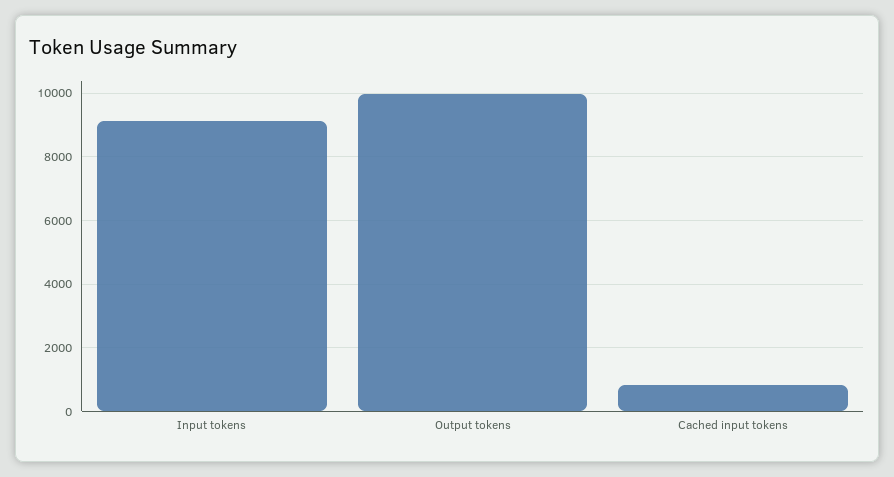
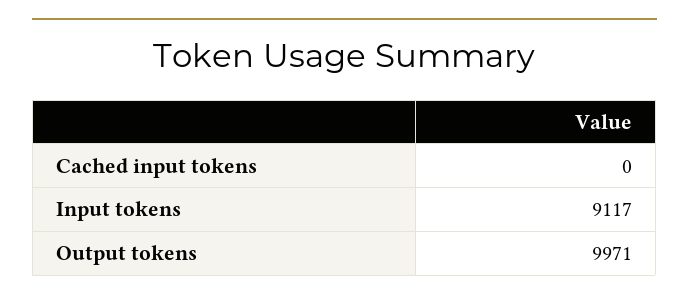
Cached input tokens: 800 -> 0

